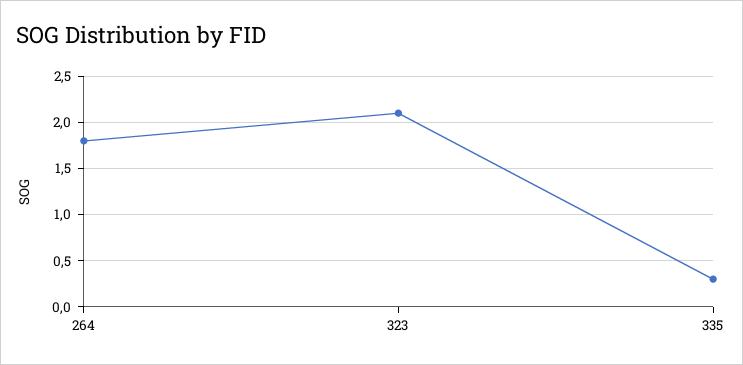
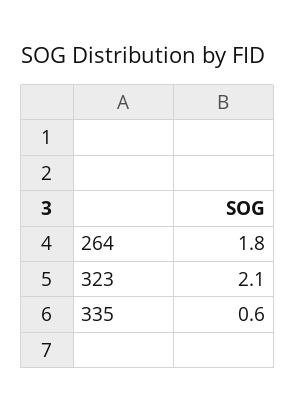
335: 0.3 -> 0.6

